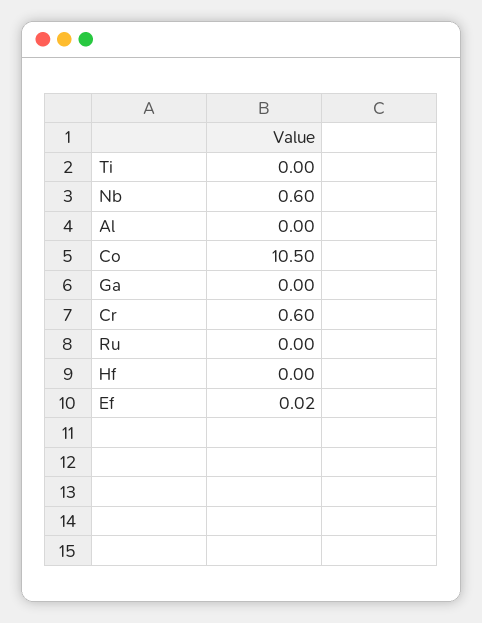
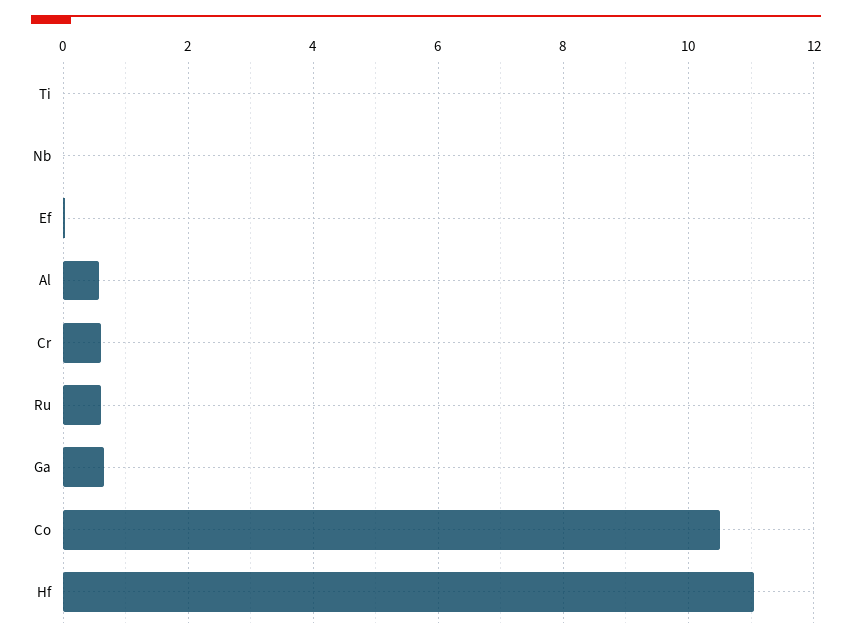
Nb: 0.6 -> 0
Al: 0 -> 0.6
Ga: 0 -> 0.6
Ru: 0 -> 0.6
Hf: 0 -> 11

